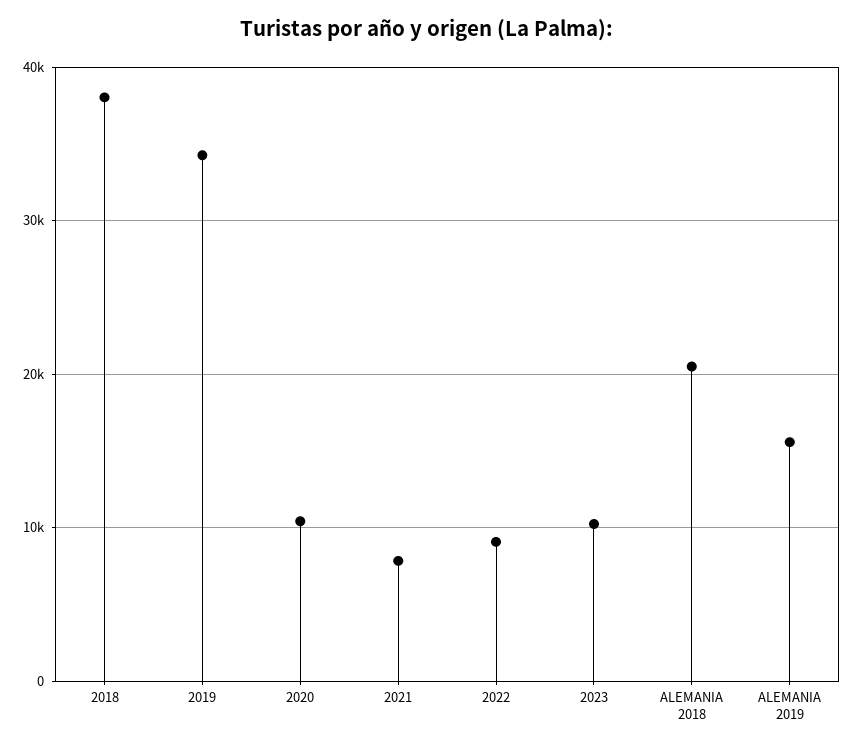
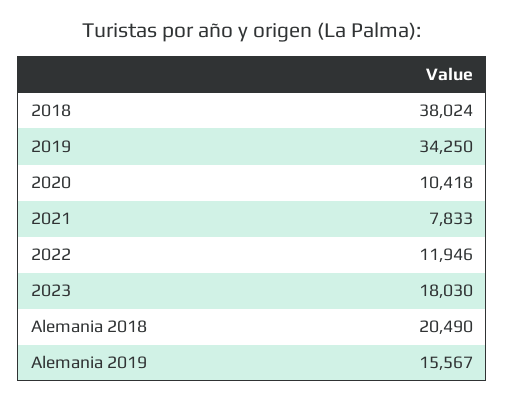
2022: 9000 -> 11946
2023: 10000 -> 18030

